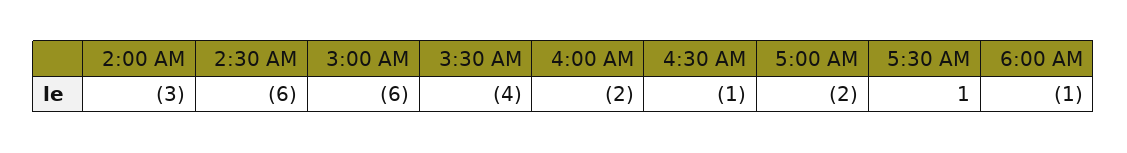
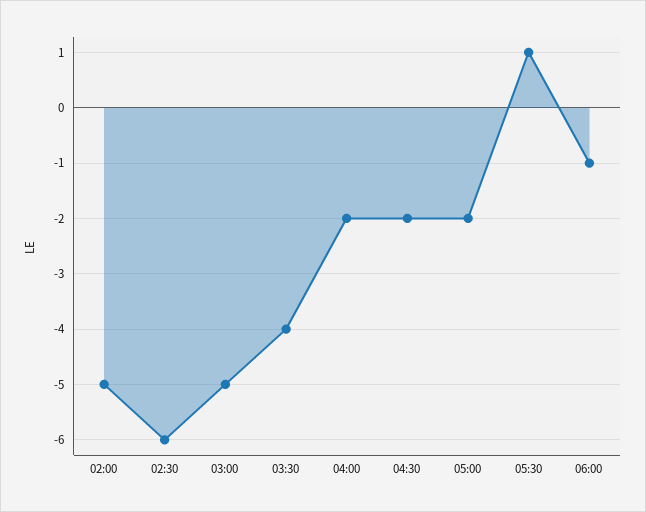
2:00 AM: -3 -> -5
3:00 AM: -6 -> -5
4:30 AM: -1 -> -2

